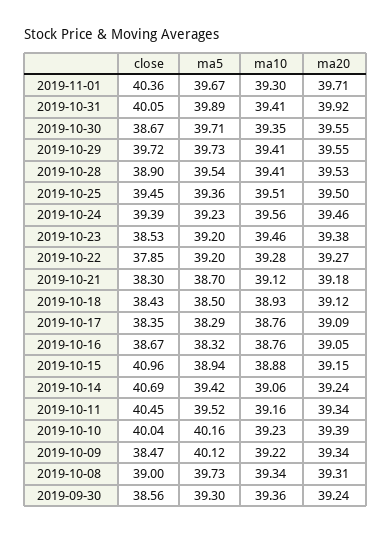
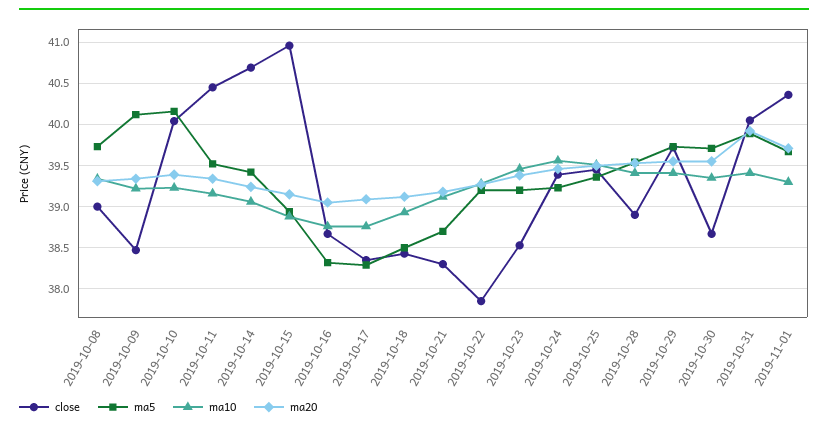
close, 2019-09-30: 38.56 -> none
ma5, 2019-09-30: 39.3 -> none
ma10, 2019-09-30: 39.36 -> none
ma20, 2019-09-30: 39.24 -> none

